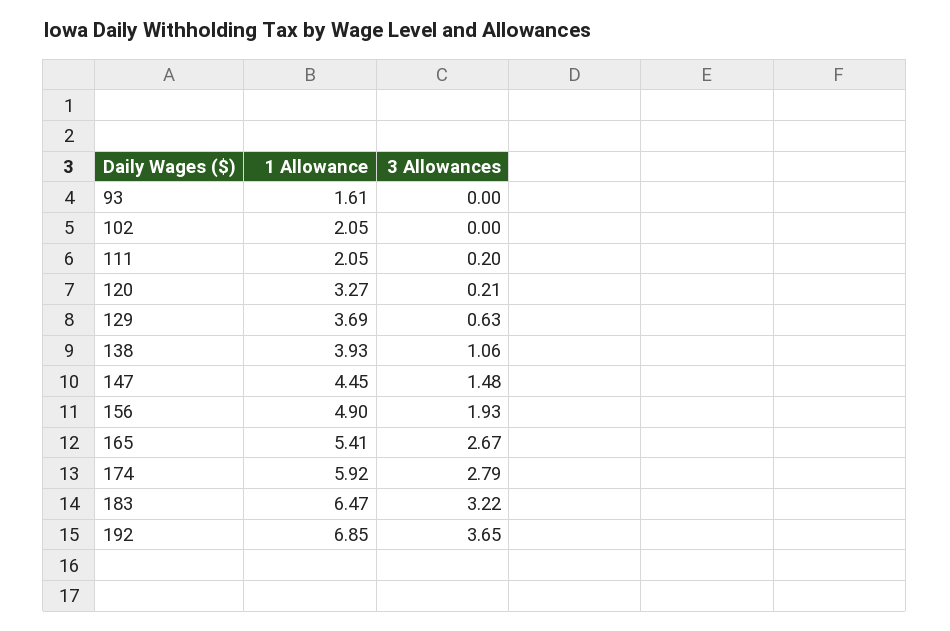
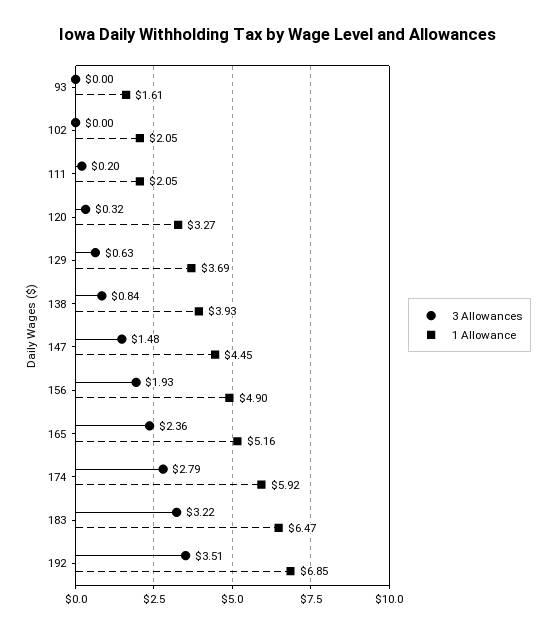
3 Allowances, 120: 0.21 -> 0.32
3 Allowances, 138: 1.06 -> 0.84
1 Allowance, 165: 5.41 -> 5.16
3 Allowances, 165: 2.67 -> 2.36
3 Allowances, 192: 3.65 -> 3.51

